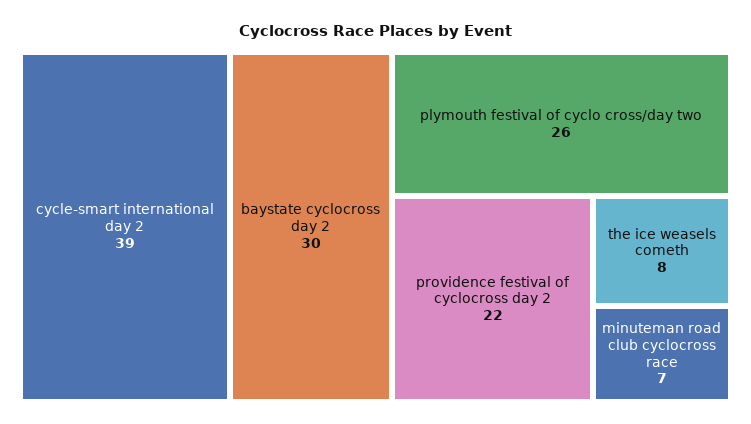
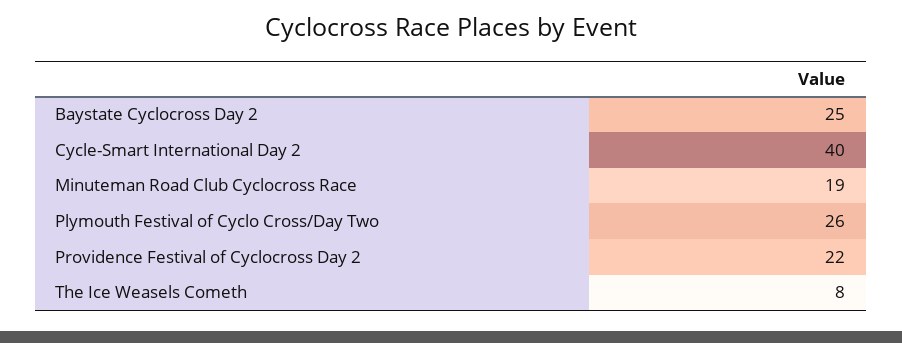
cycle-smart international day 2: 39 -> 40
baystate cyclocross day 2: 30 -> 25
minuteman road club cyclocross race: 7 -> 19

